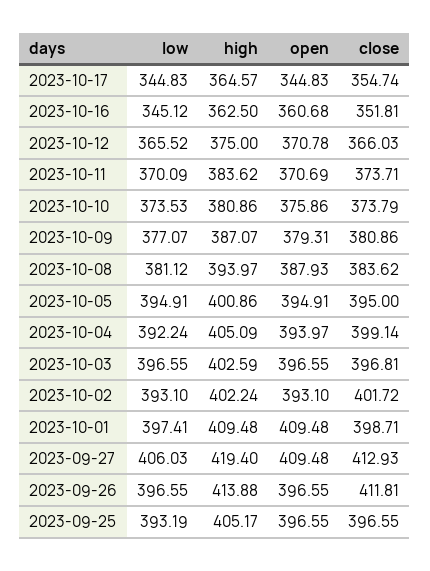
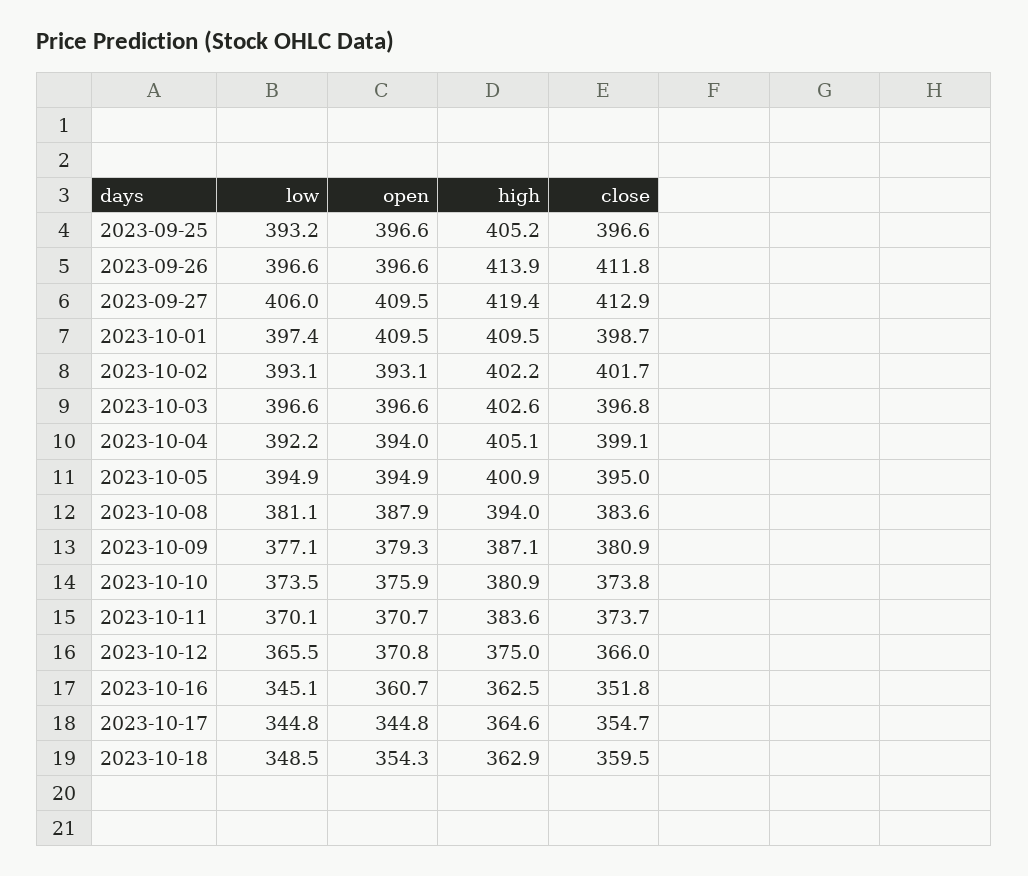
low, 2023-10-18: none -> 348.5
open, 2023-10-18: none -> 354.3
high, 2023-10-18: none -> 362.9
close, 2023-10-18: none -> 359.5

